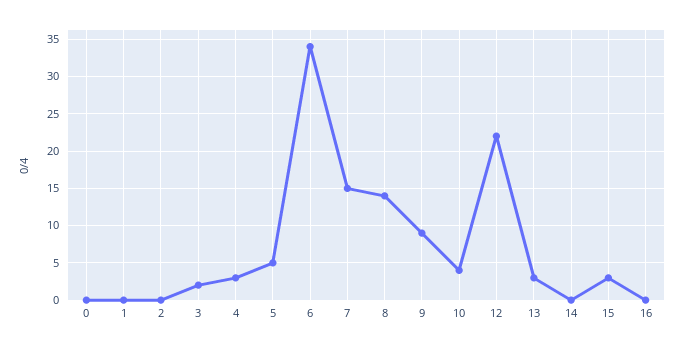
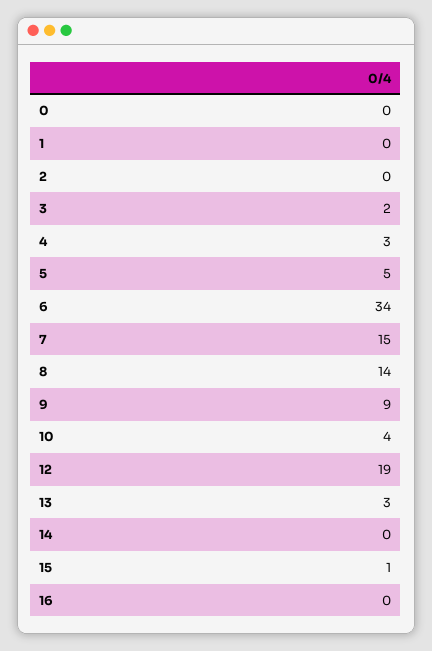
12: 22 -> 19
15: 3 -> 1

